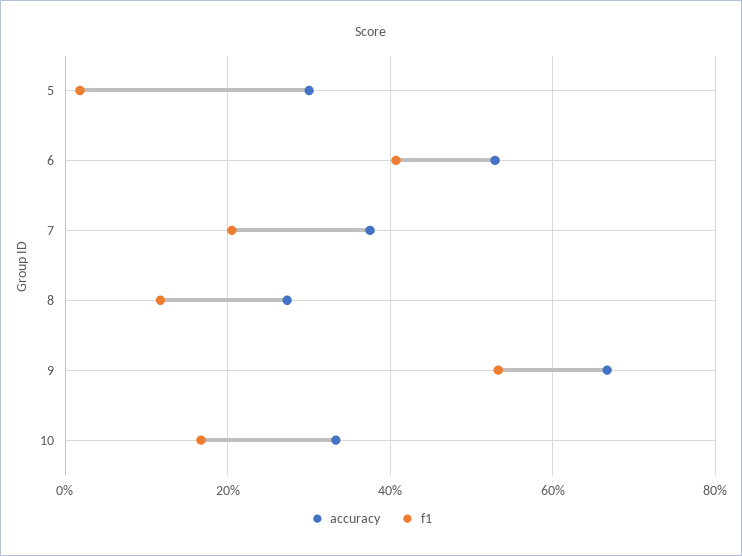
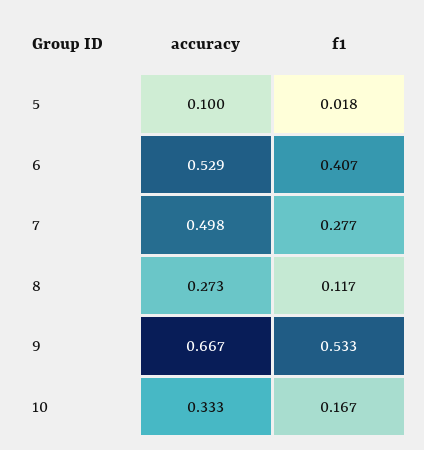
accuracy, 5: 0.3 -> 0.1
accuracy, 7: 0.38 -> 0.498
f1, 7: 0.2 -> 0.277

